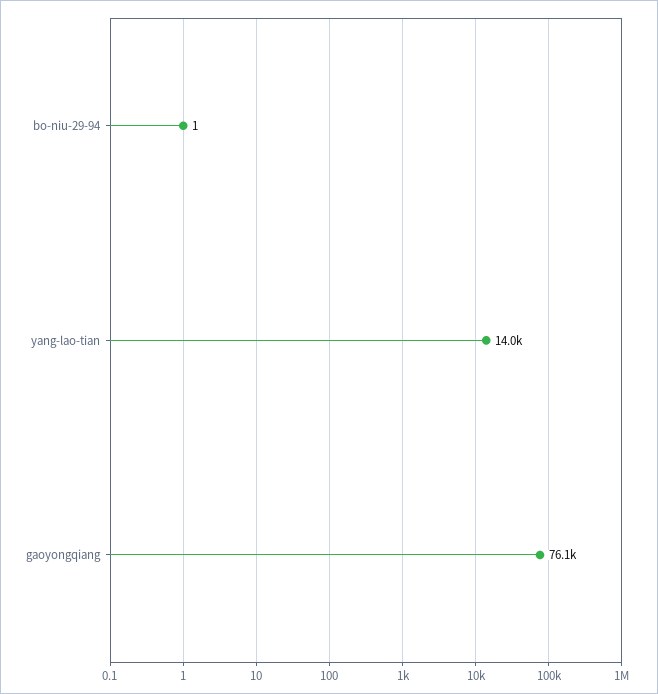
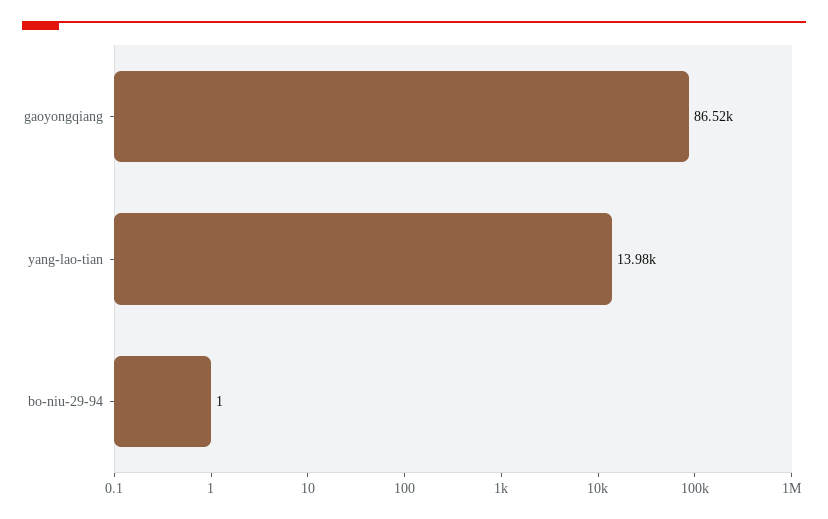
gaoyongqiang: 76100 -> 86520

